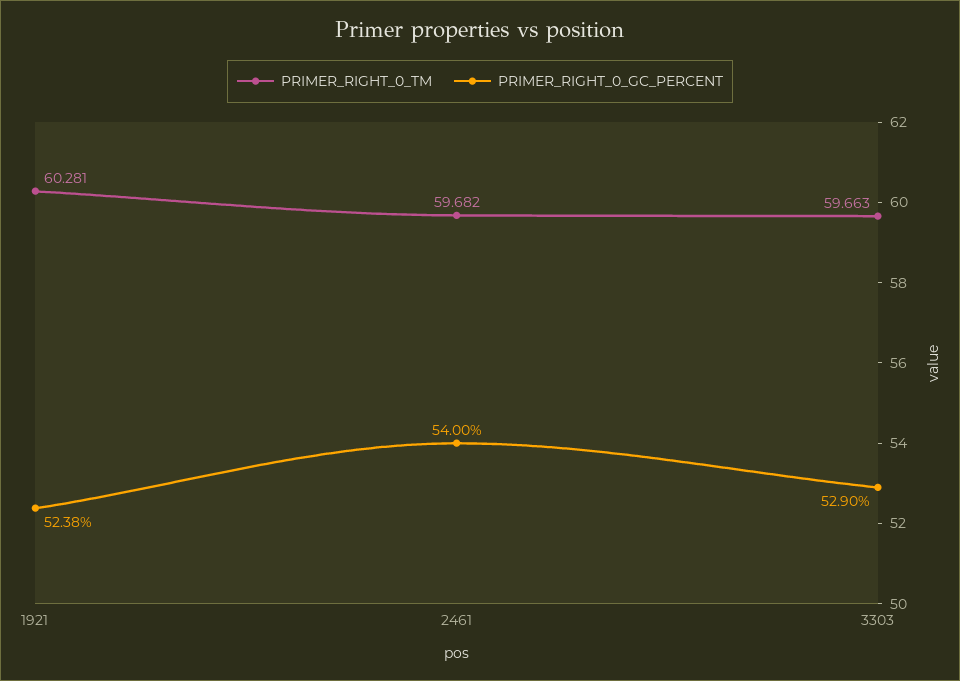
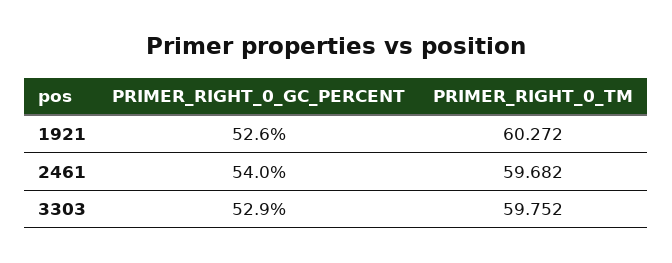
PRIMER_RIGHT_0_TM, 1921: 60.281 -> 60.272
PRIMER_RIGHT_0_GC_PERCENT, 1921: 52.38 -> 52.6
PRIMER_RIGHT_0_TM, 3303: 59.663 -> 59.752

